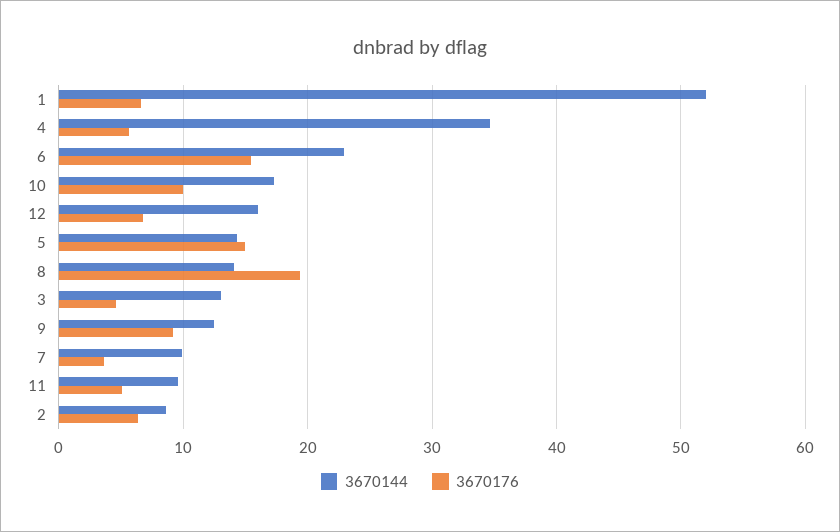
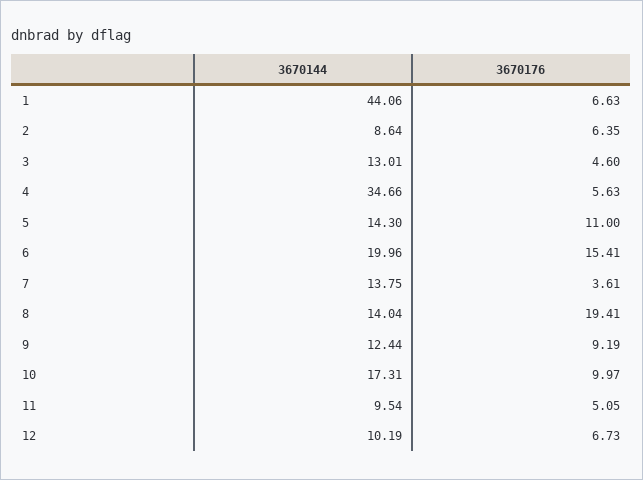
3670144, 1: 52 -> 44.06
3670144, 6: 23 -> 19.96
3670144, 12: 16 -> 10.19
3670176, 5: 15 -> 11
3670144, 7: 10 -> 13.75

